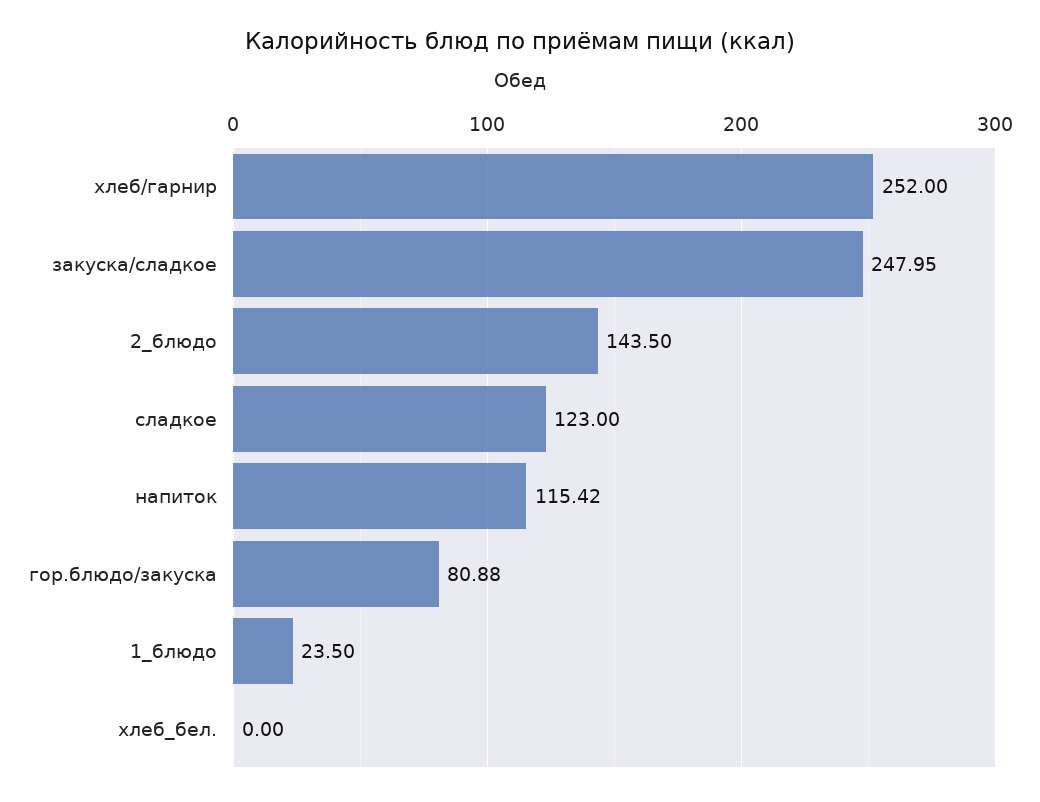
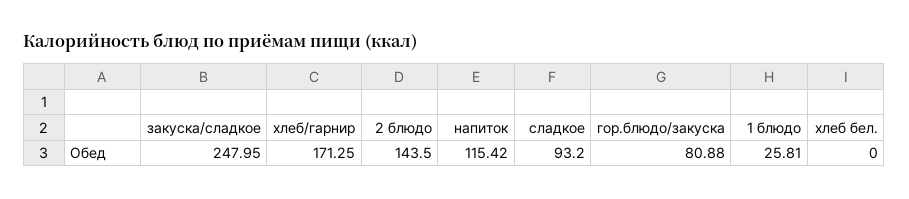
хлеб/гарнир: 252 -> 171.25
сладкое: 123 -> 93.2
1_блюдо: 23.5 -> 25.81

